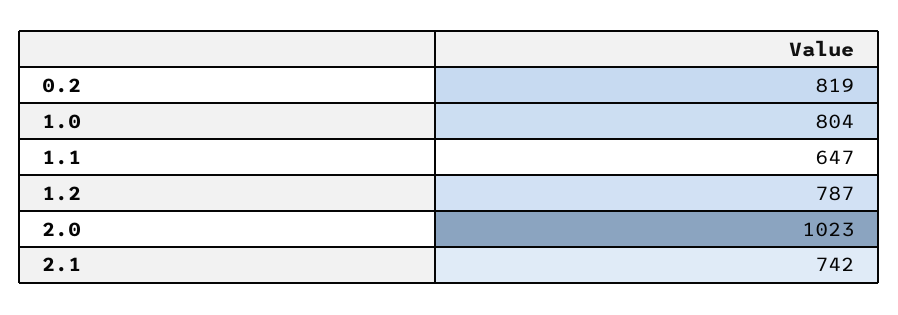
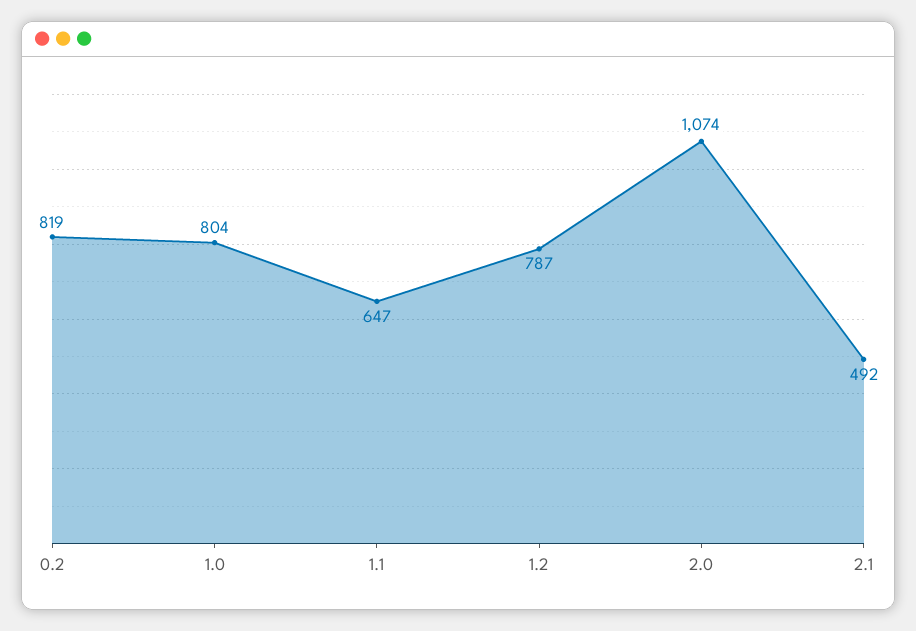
2.0: 1023 -> 1074
2.1: 742 -> 492

